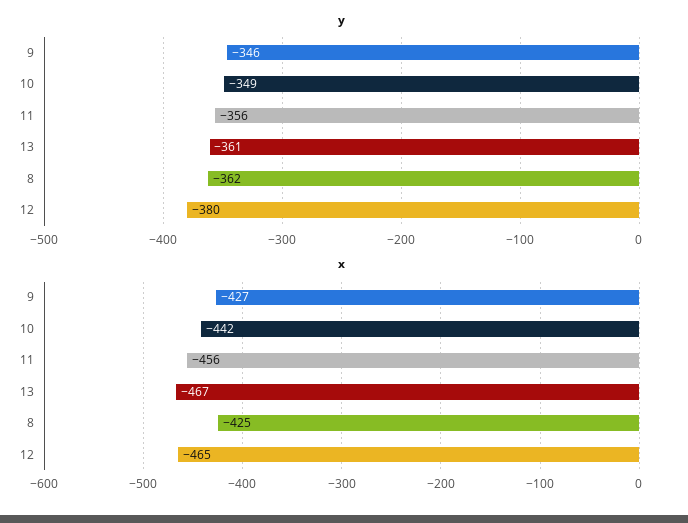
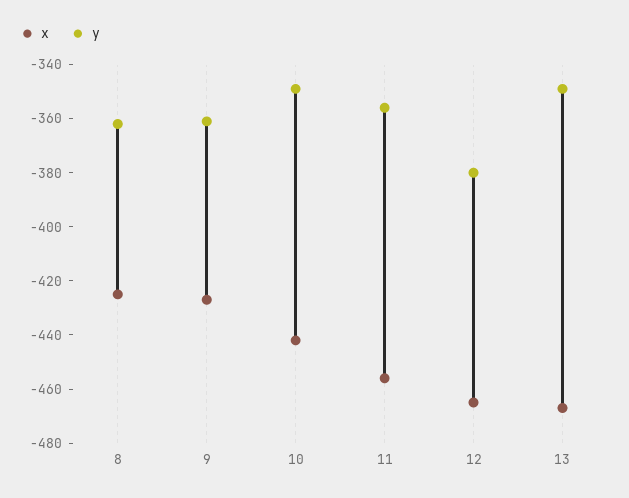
y, 9: -346 -> -360
y, 13: -361 -> -350

